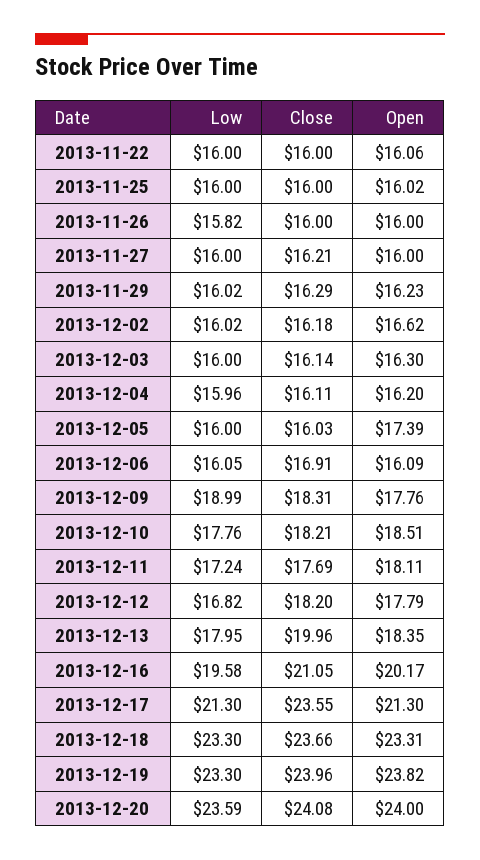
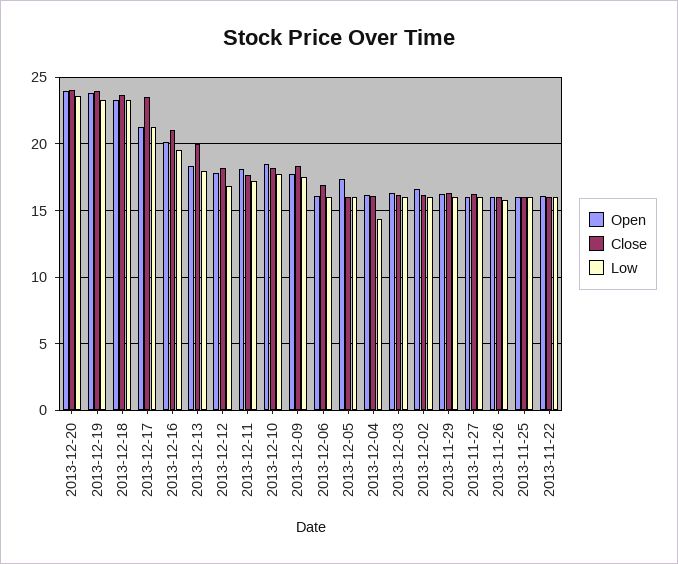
Low, 2013-12-04: 15.96 -> 14.5
Low, 2013-12-09: 18.99 -> 17.5

